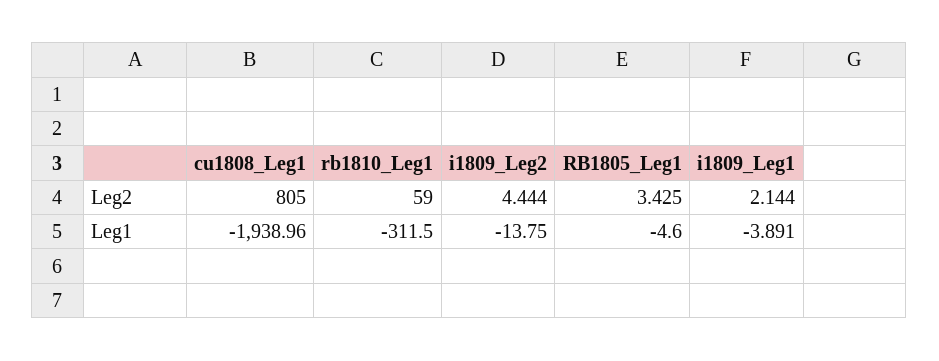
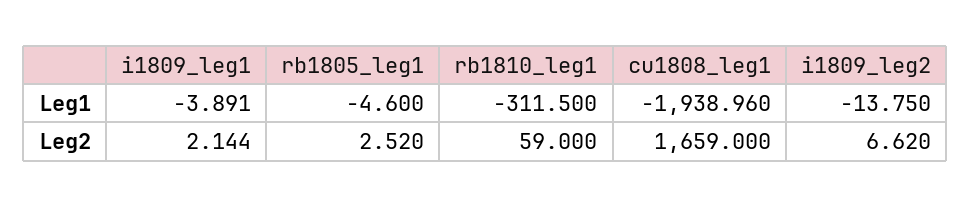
cu1808_Leg1, Leg2: 805 -> 1659
i1809_Leg2, Leg2: 4.444 -> 6.62
RB1805_Leg1, Leg2: 3.425 -> 2.52

